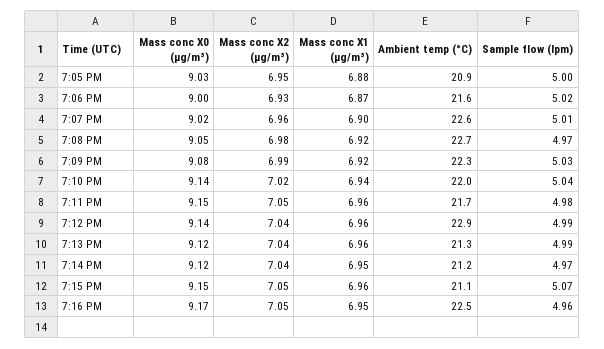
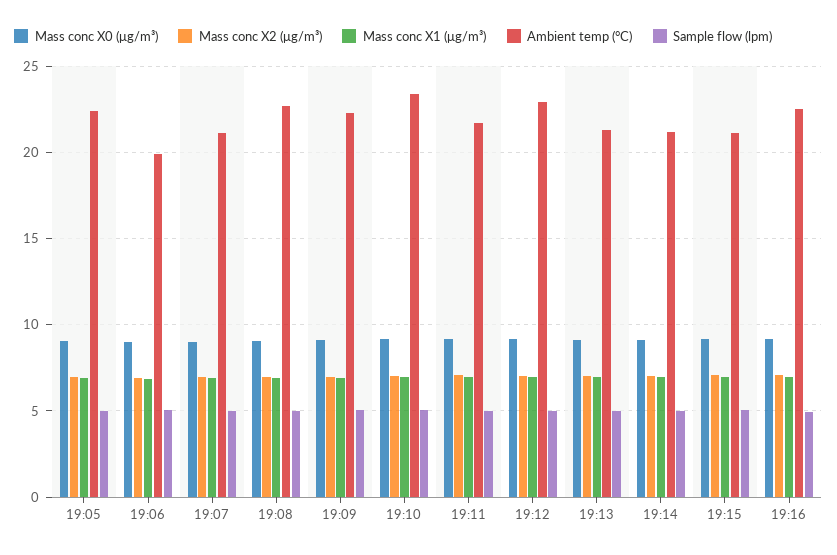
Ambient temp (°C), 7:05 PM: 20.9 -> 22.5
Ambient temp (°C), 7:06 PM: 21.6 -> 20
Ambient temp (°C), 7:07 PM: 22.6 -> 21
Ambient temp (°C), 7:10 PM: 22 -> 23.5

